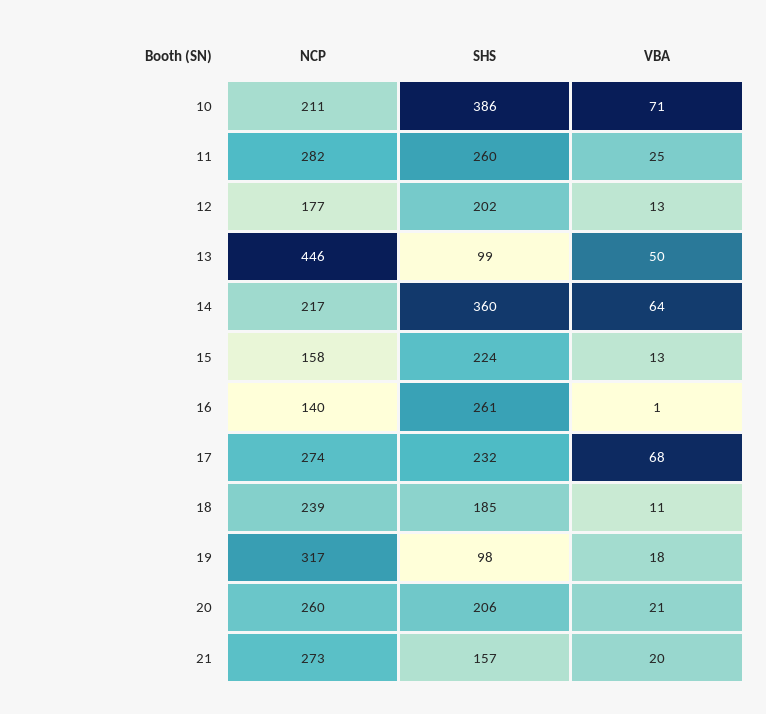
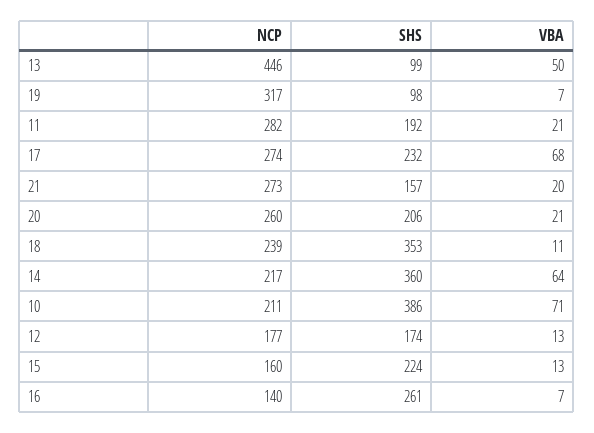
SHS, 11: 260 -> 192
VBA, 11: 25 -> 21
SHS, 12: 202 -> 174
NCP, 15: 158 -> 160
VBA, 16: 1 -> 7
SHS, 18: 185 -> 353
VBA, 19: 18 -> 7

